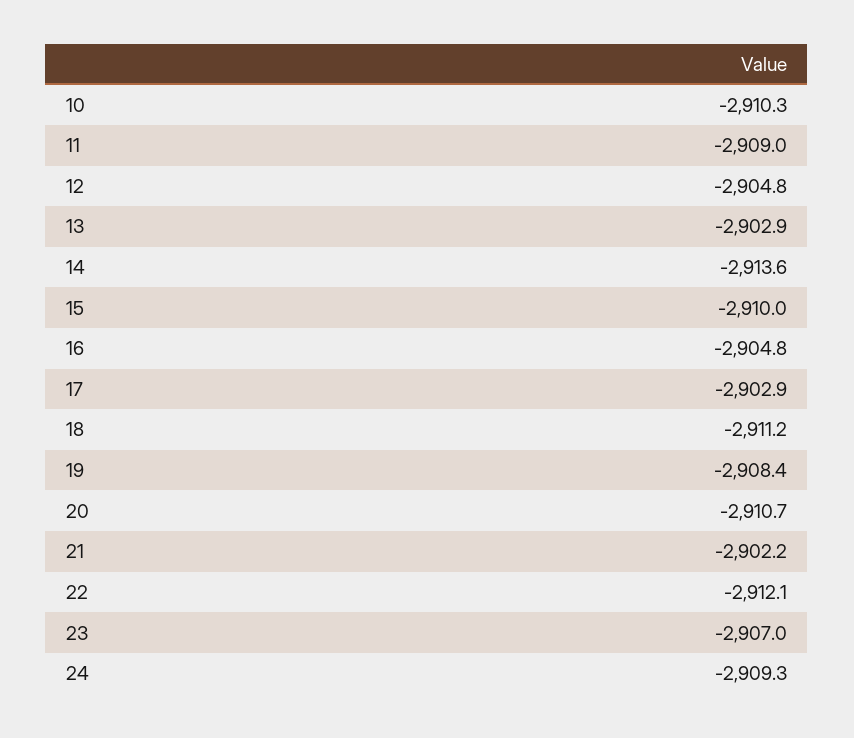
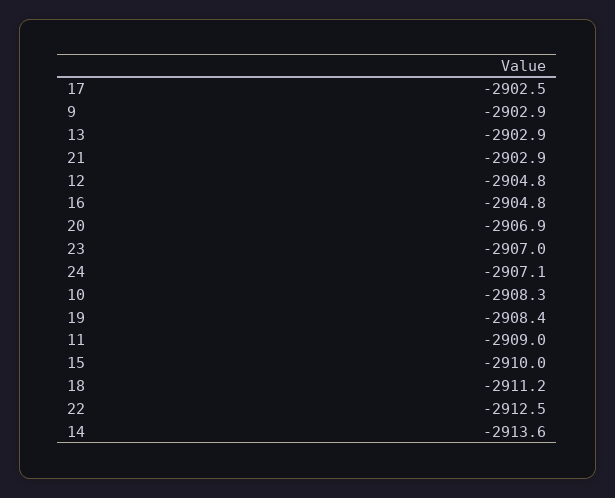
10: -2910.3 -> -2908.3
17: -2902.9 -> -2902.5
20: -2910.7 -> -2906.9
21: -2902.2 -> -2902.9
22: -2912.1 -> -2912.5
24: -2909.3 -> -2907.1
9: none -> -2902.9

